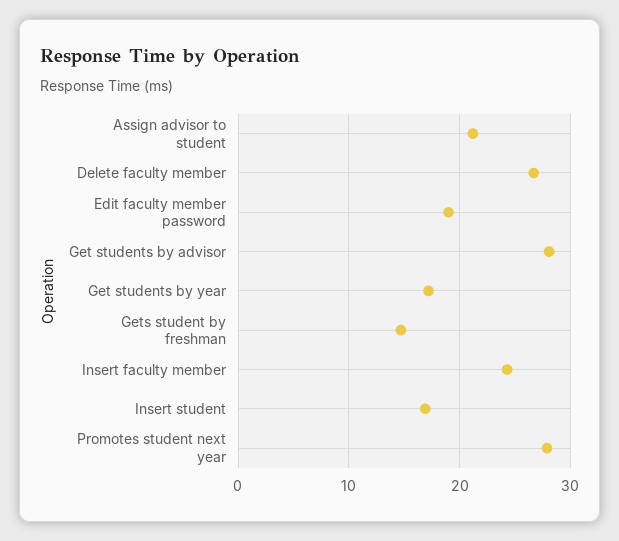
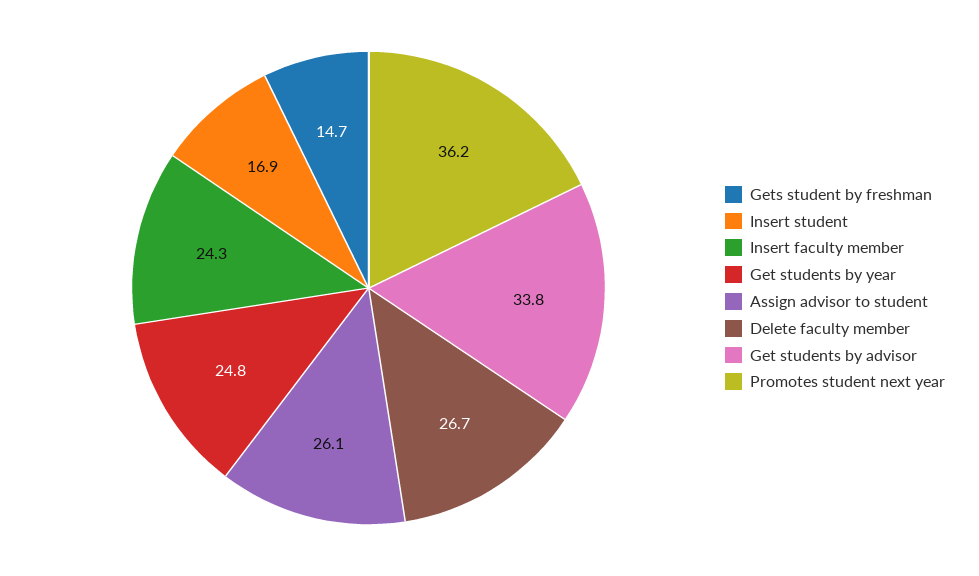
Assign advisor to student: 21 -> 26.1
Edit faculty member password: 19 -> none
Get students by advisor: 28 -> 33.8
Get students by year: 17 -> 24.8
Promotes student next year: 28 -> 36.2

